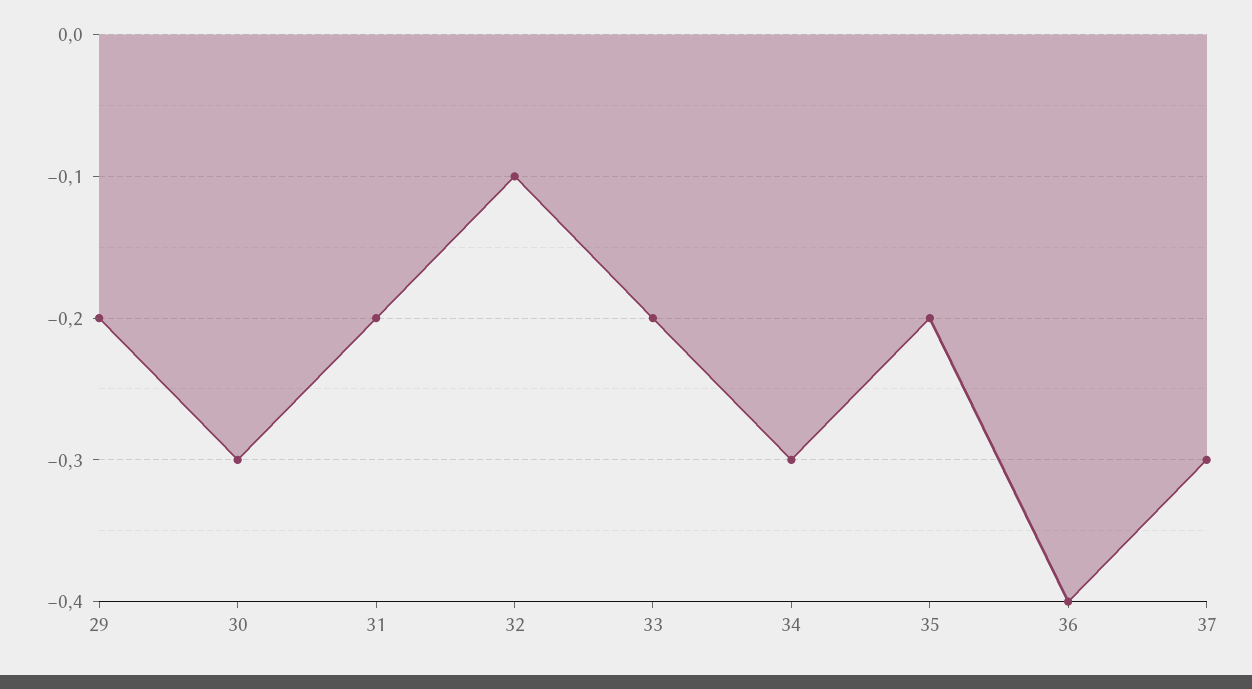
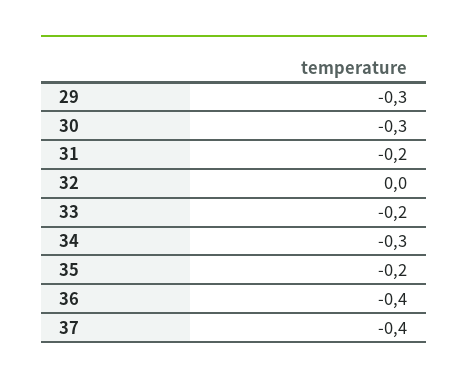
29: -0.2 -> -0.3
32: -0.1 -> 0
37: -0.3 -> -0.4

